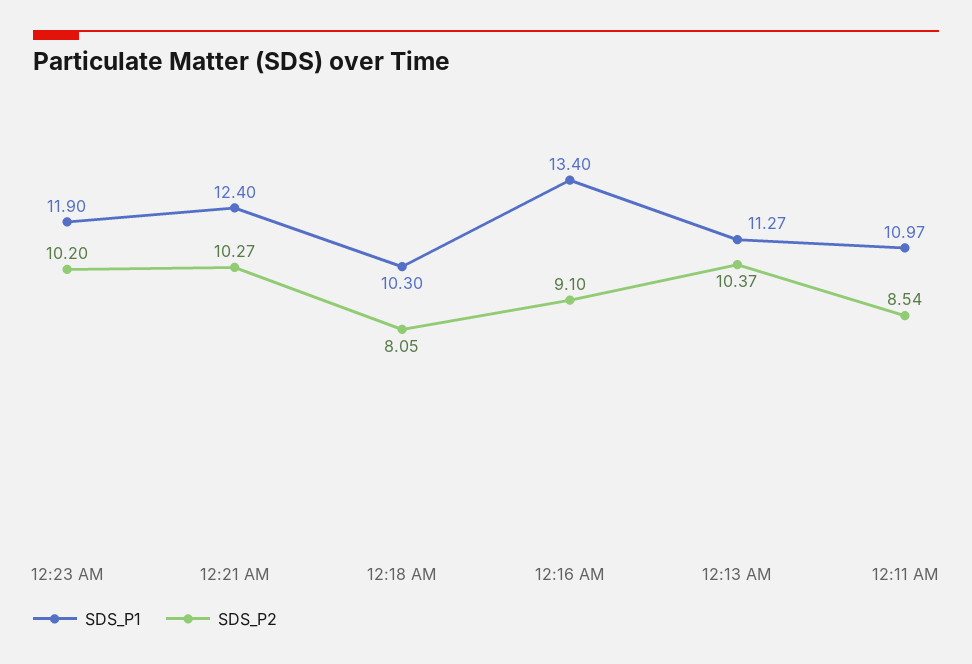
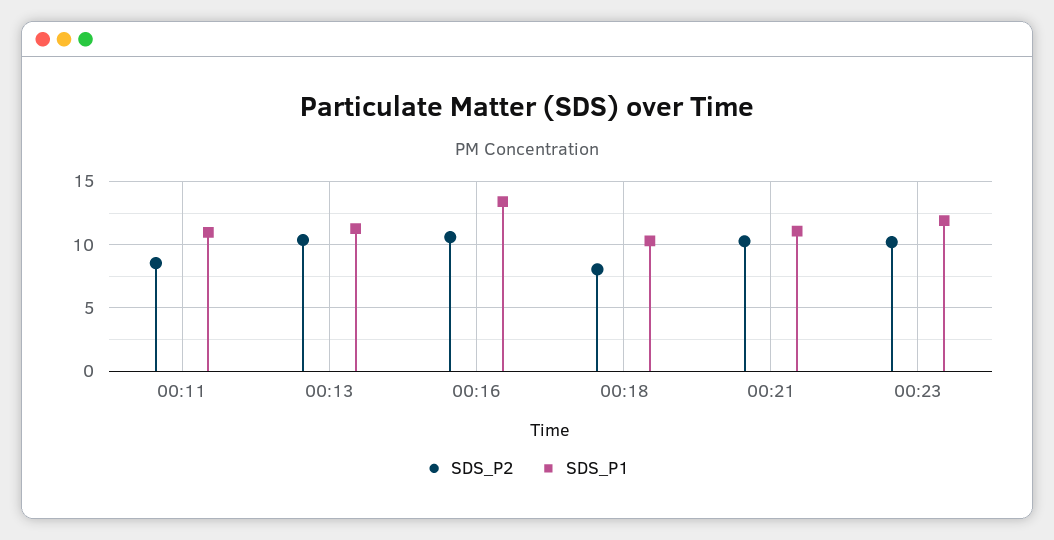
SDS_P1, 12:21 AM: 12.4 -> 11
SDS_P2, 12:16 AM: 9.1 -> 10.5

